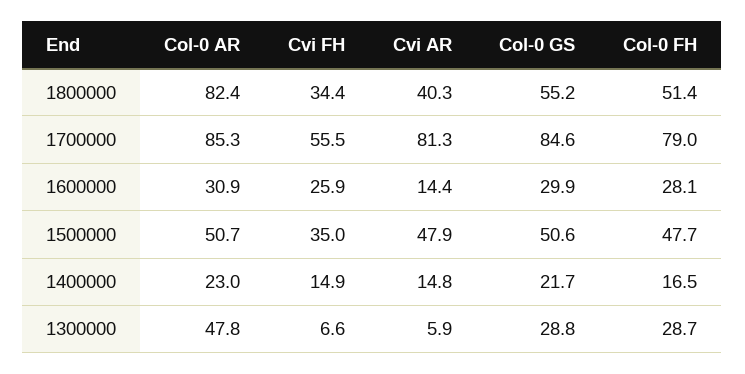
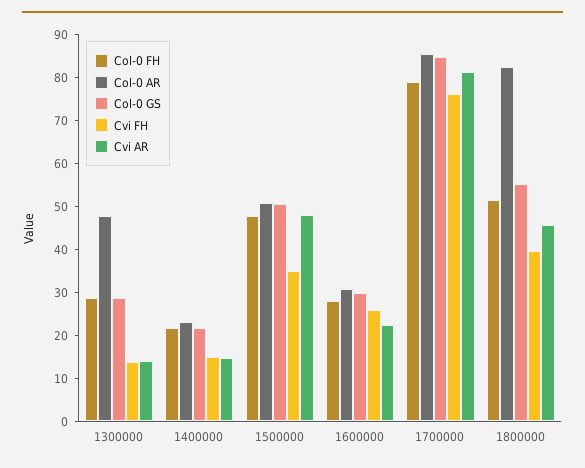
Cvi FH, 1800000: 34.4 -> 40
Cvi AR, 1800000: 40.3 -> 46
Cvi FH, 1700000: 55.5 -> 76
Cvi AR, 1600000: 14.4 -> 22
Col-0 FH, 1400000: 16.5 -> 22
Cvi FH, 1300000: 6.6 -> 14
Cvi AR, 1300000: 5.9 -> 14

